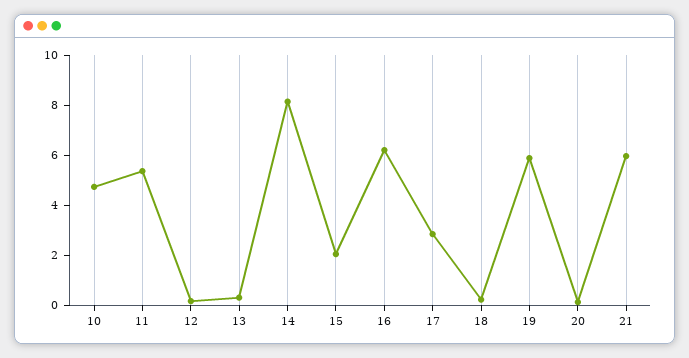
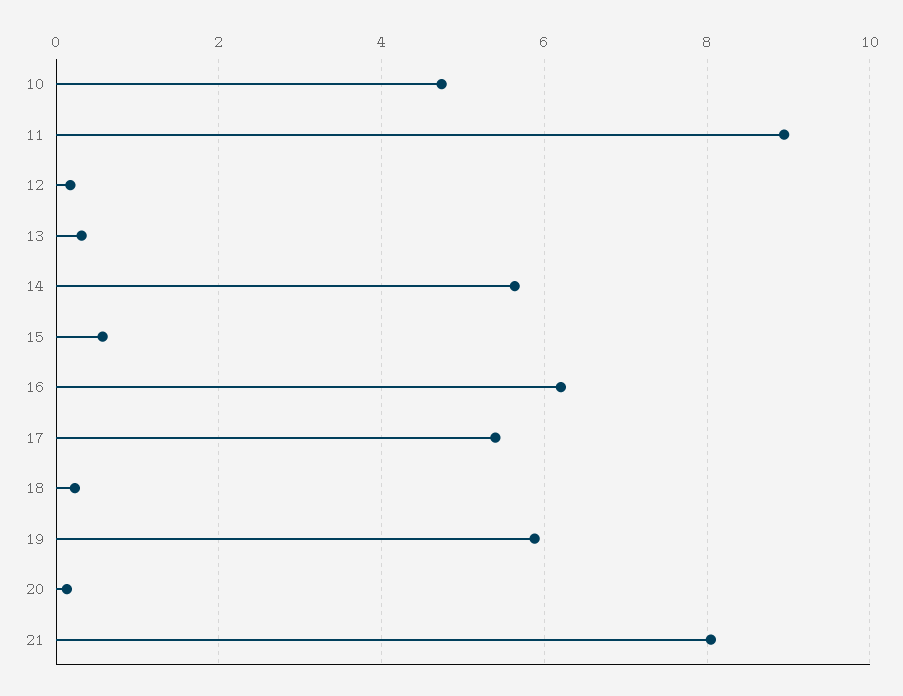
11: 5.5 -> 9
14: 8 -> 5.6
15: 2 -> 0.6
17: 3 -> 5.4
21: 6 -> 8

